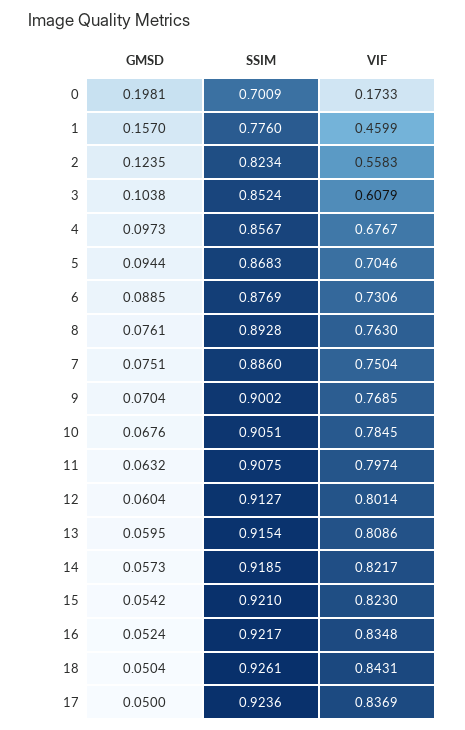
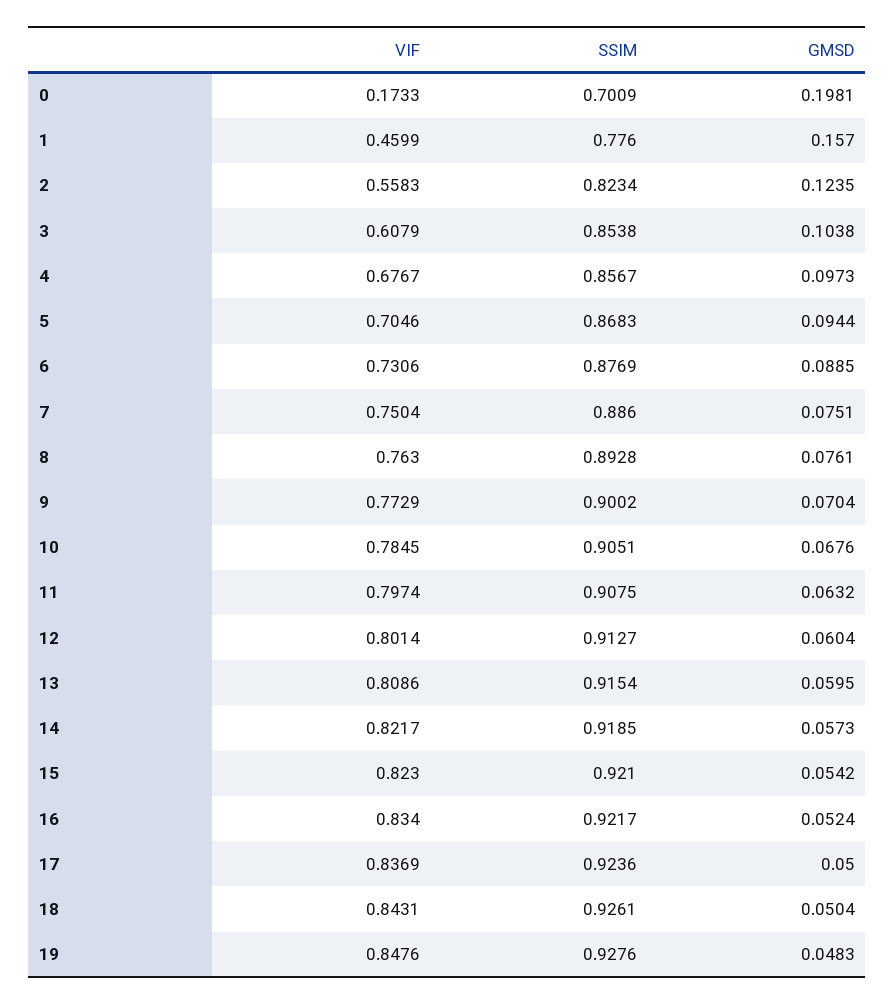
SSIM, 3: 0.8524 -> 0.8538
VIF, 9: 0.7685 -> 0.7729
VIF, 16: 0.8348 -> 0.834
VIF, 19: none -> 0.8476
SSIM, 19: none -> 0.9276
GMSD, 19: none -> 0.0483

